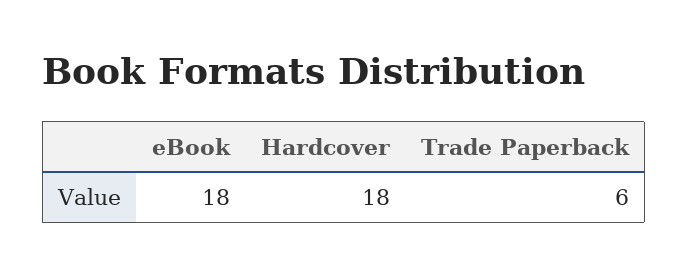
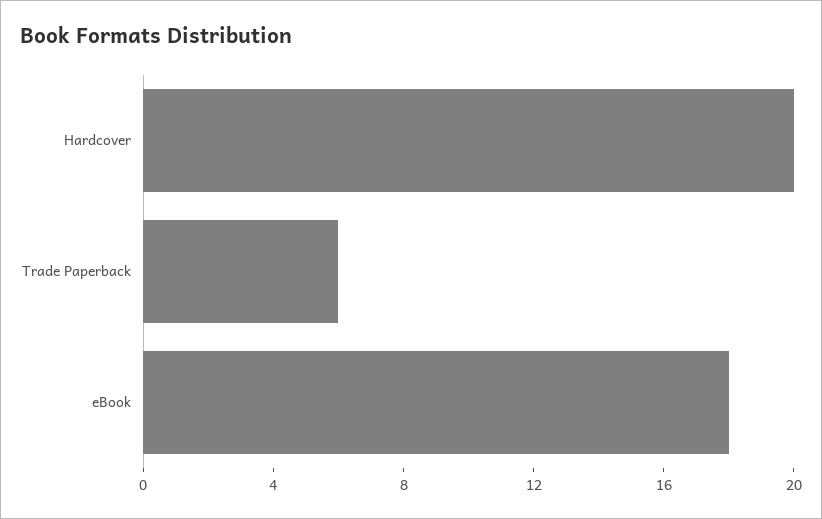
Hardcover: 18 -> 20

